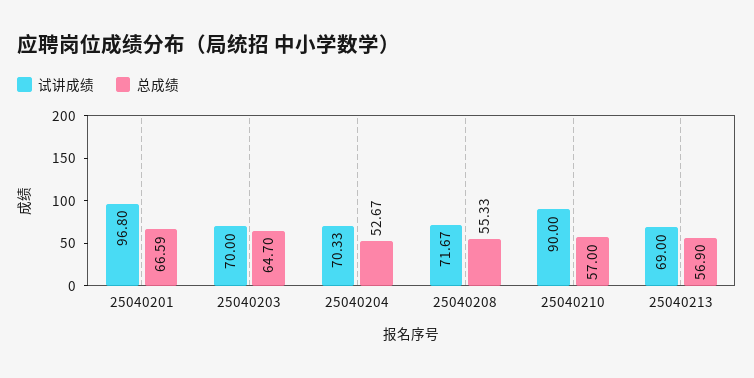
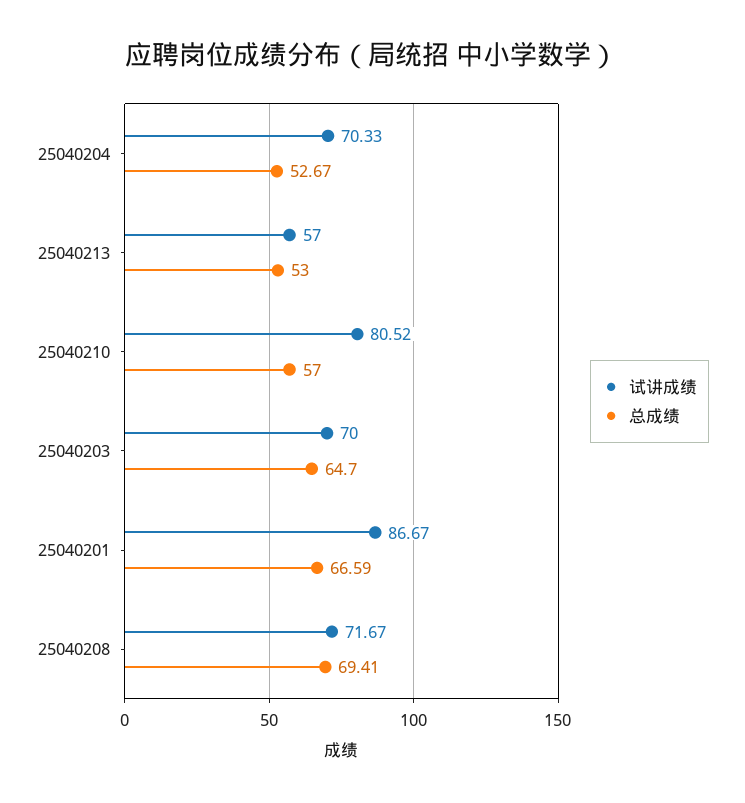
试讲成绩, 25040201: 96.8 -> 86.67
总成绩, 25040208: 55.33 -> 69.41
试讲成绩, 25040210: 90 -> 80.52
试讲成绩, 25040213: 69 -> 57
总成绩, 25040213: 56.9 -> 53

